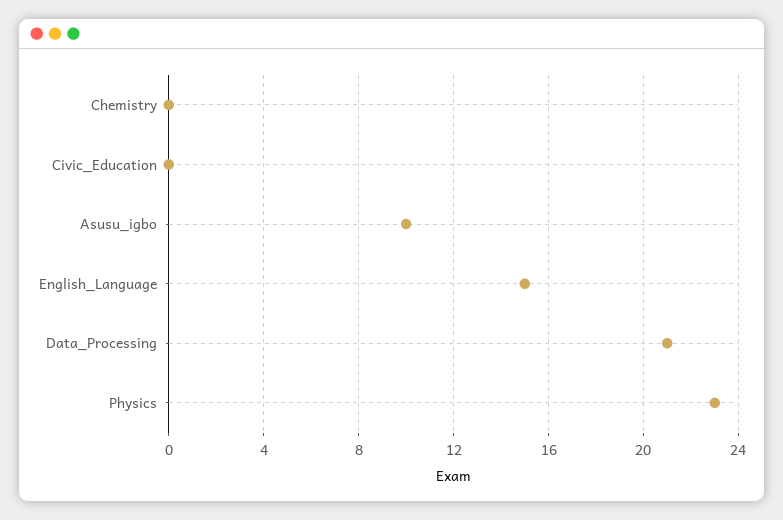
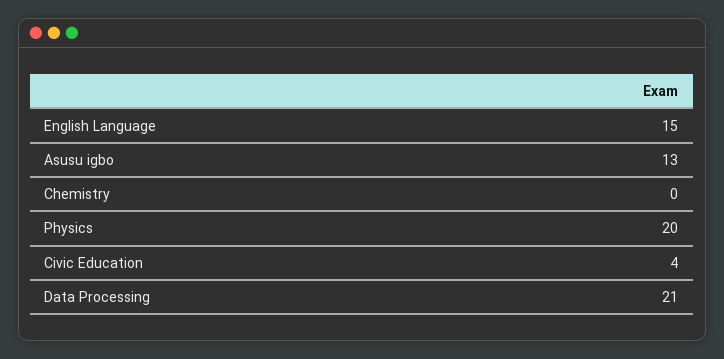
Civic_Education: 0 -> 4
Asusu_igbo: 10 -> 13
Physics: 23 -> 20

